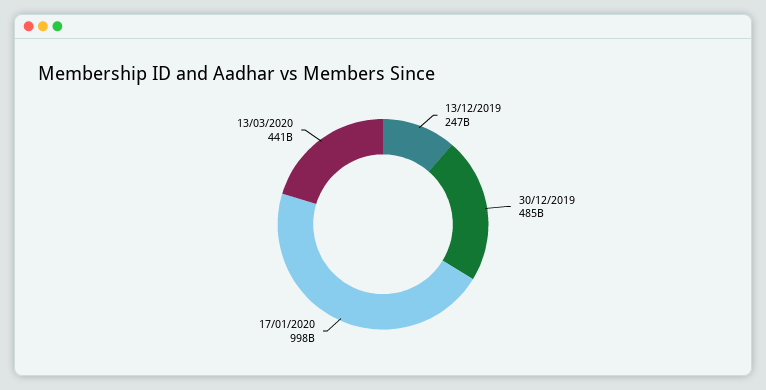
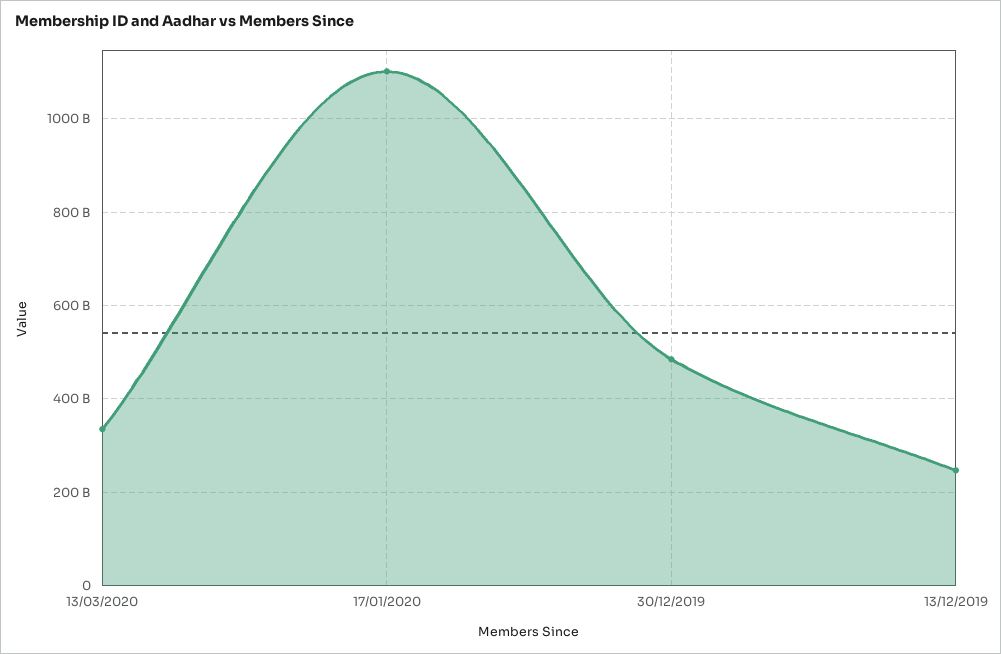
17/01/2020: 998000000000 -> 1100000000000
13/03/2020: 441000000000 -> 340000000000

